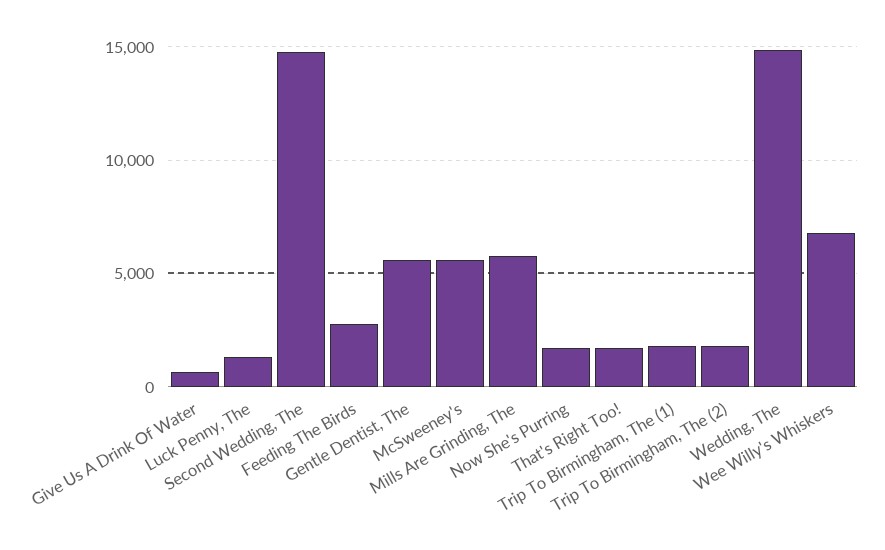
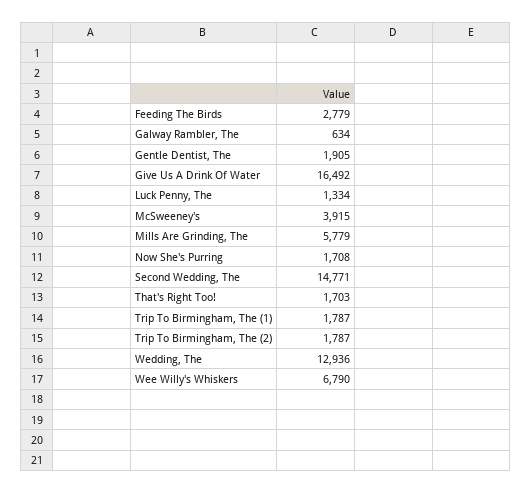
Give Us A Drink Of Water: 500 -> 16492
Gentle Dentist, The: 5500 -> 1905
McSweeney's: 5500 -> 3915
Wedding, The: 15000 -> 12936
Galway Rambler, The: none -> 634

